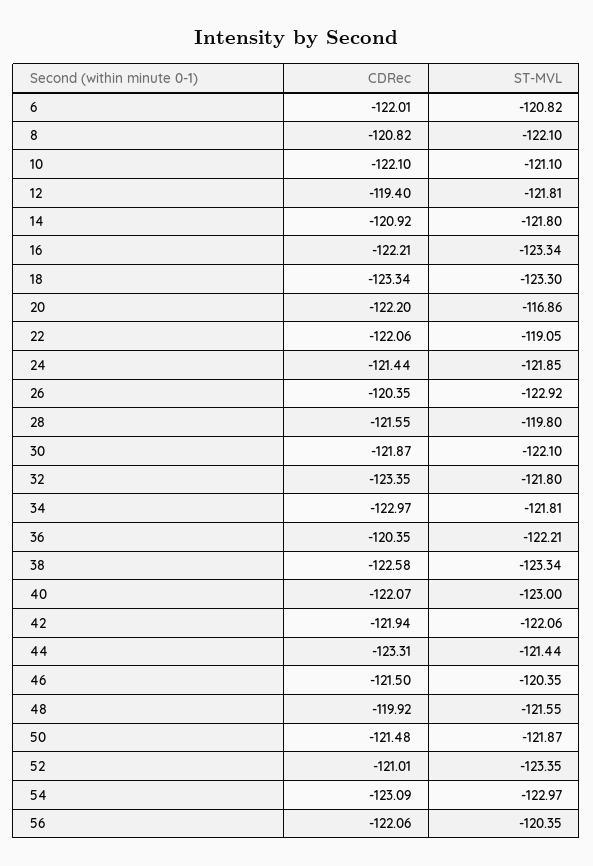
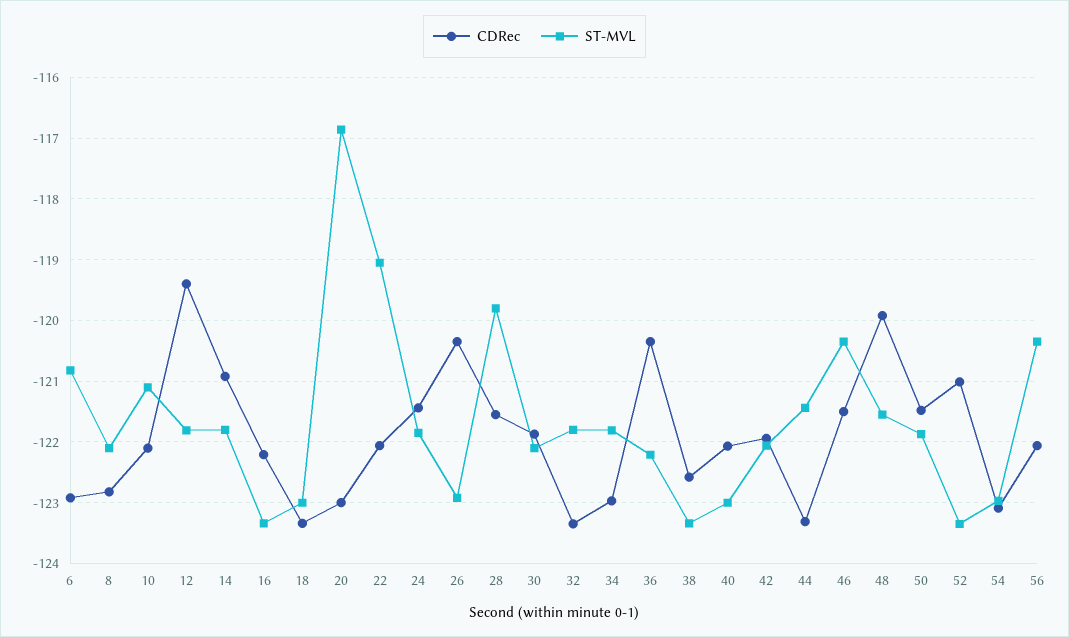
CDRec, 6: -122.01 -> -122.9
CDRec, 8: -120.82 -> -122.8
ST-MVL, 18: -123.3 -> -123
CDRec, 20: -122.2 -> -123

